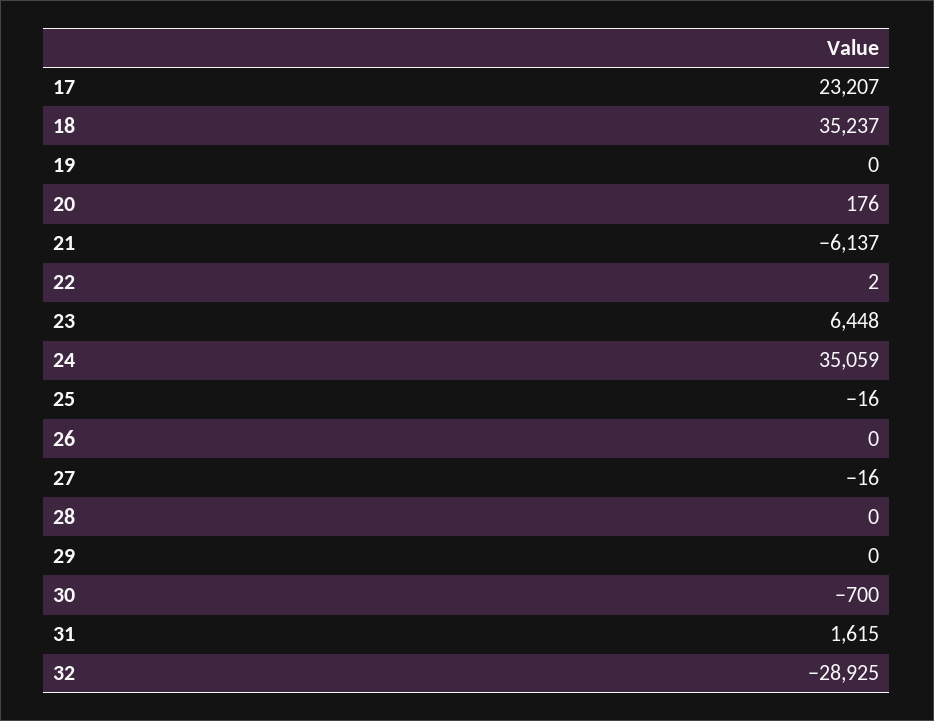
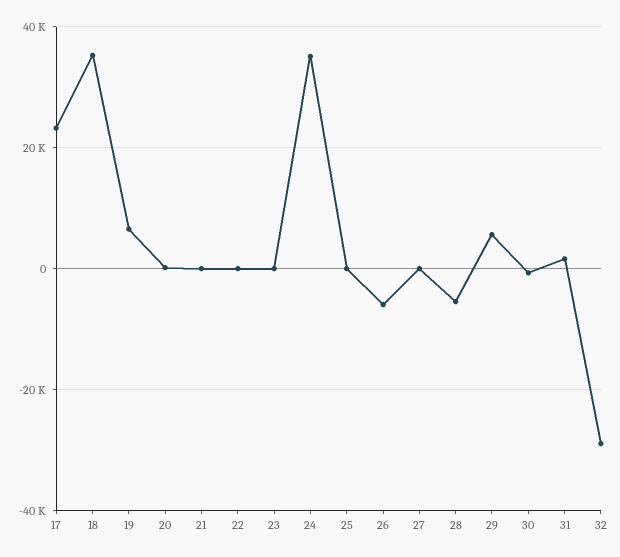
19: 0 -> 6000
21: -6137 -> 0
23: 6448 -> 0
26: 0 -> -6000
28: 0 -> -6000
29: 0 -> 6000

